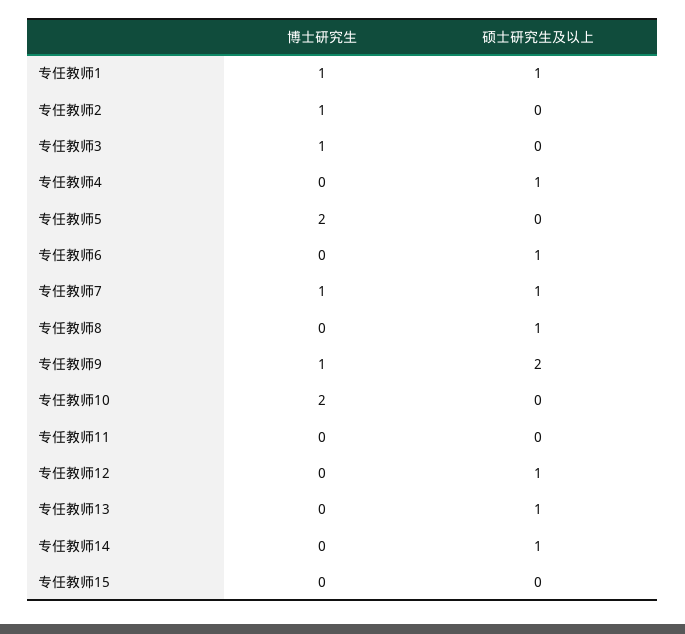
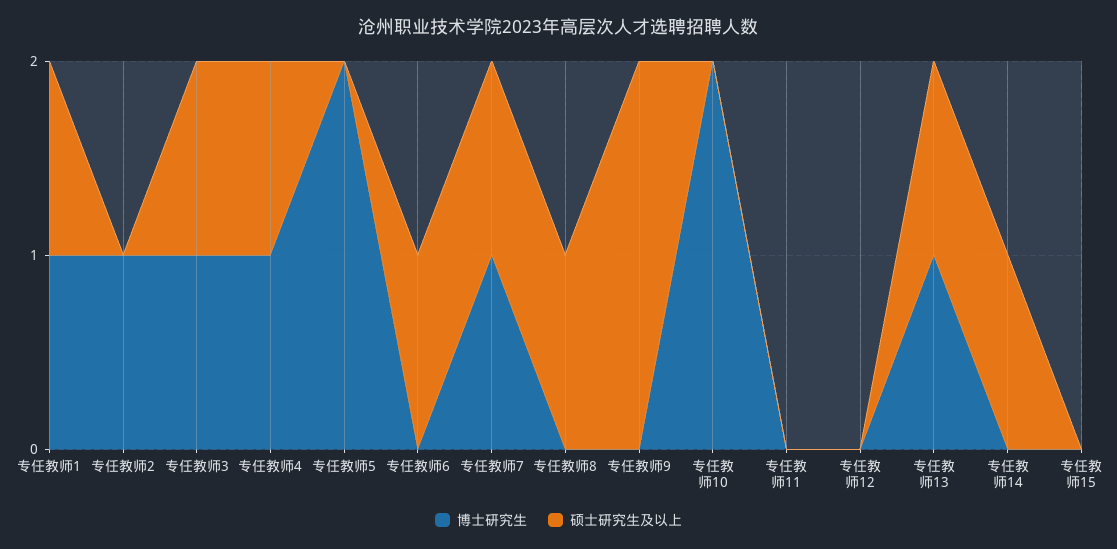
硕士研究生及以上, 专任教师3: 0 -> 1
博士研究生, 专任教师4: 0 -> 1
博士研究生, 专任教师9: 1 -> 0
硕士研究生及以上, 专任教师12: 1 -> 0
博士研究生, 专任教师13: 0 -> 1

